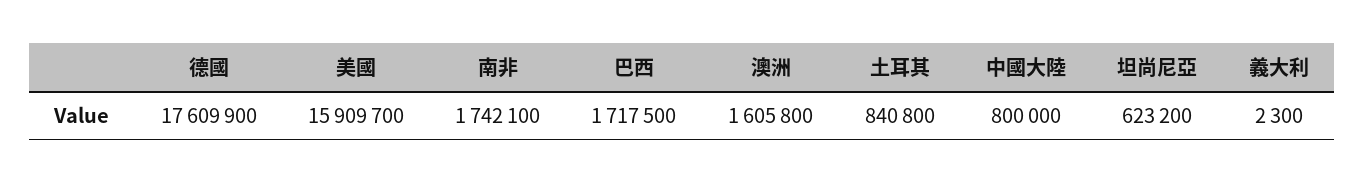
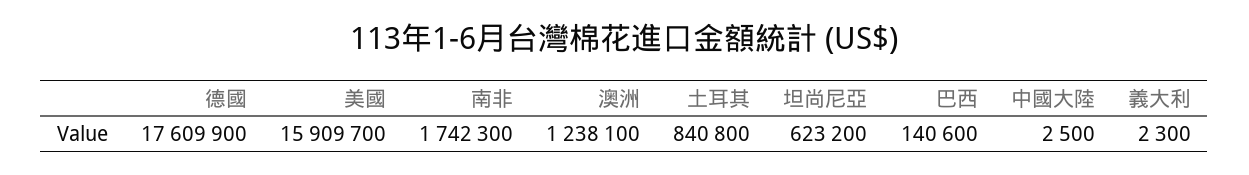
南非: 1742100 -> 1742300
巴西: 1717500 -> 140600
澳洲: 1605800 -> 1238100
中國大陸: 800000 -> 2500

